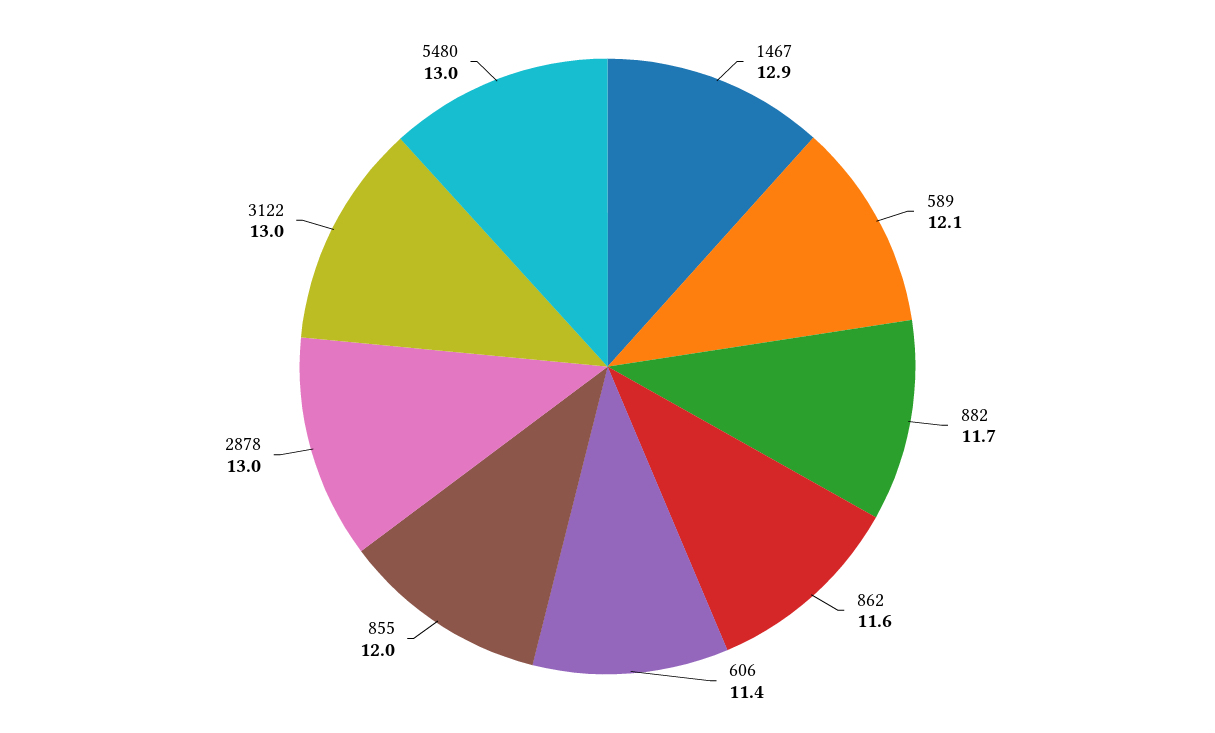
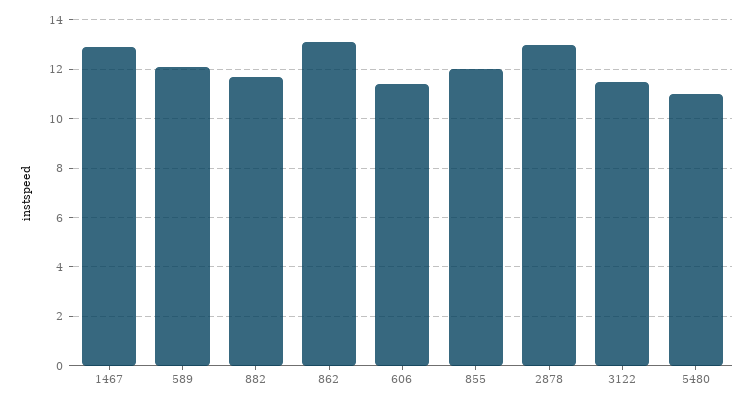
862: 11.6 -> 13
3122: 13 -> 11.5
5480: 13 -> 11

